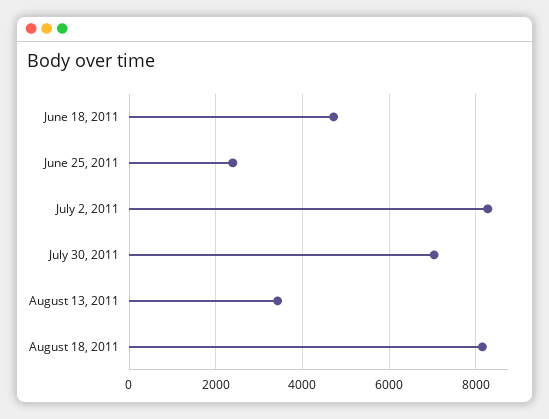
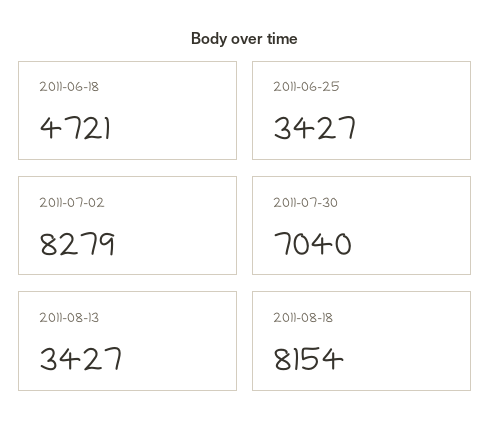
June 25, 2011: 2400 -> 3427

